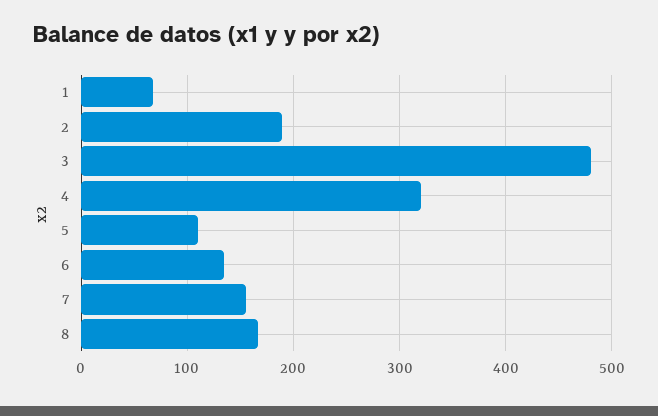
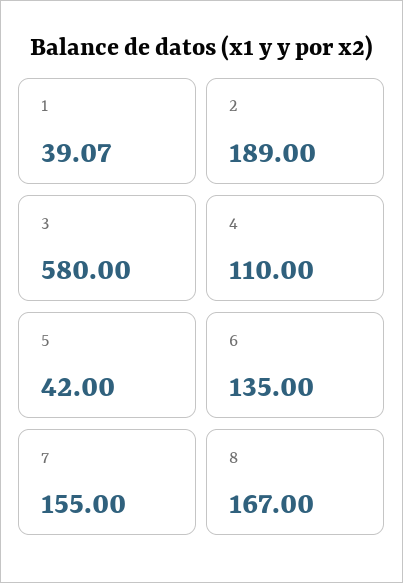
1: 70 -> 39.07
3: 480 -> 580
4: 320 -> 110
5: 110 -> 42

